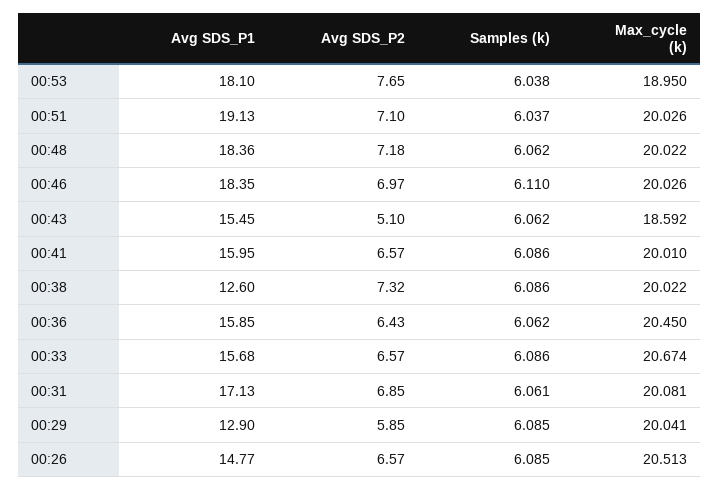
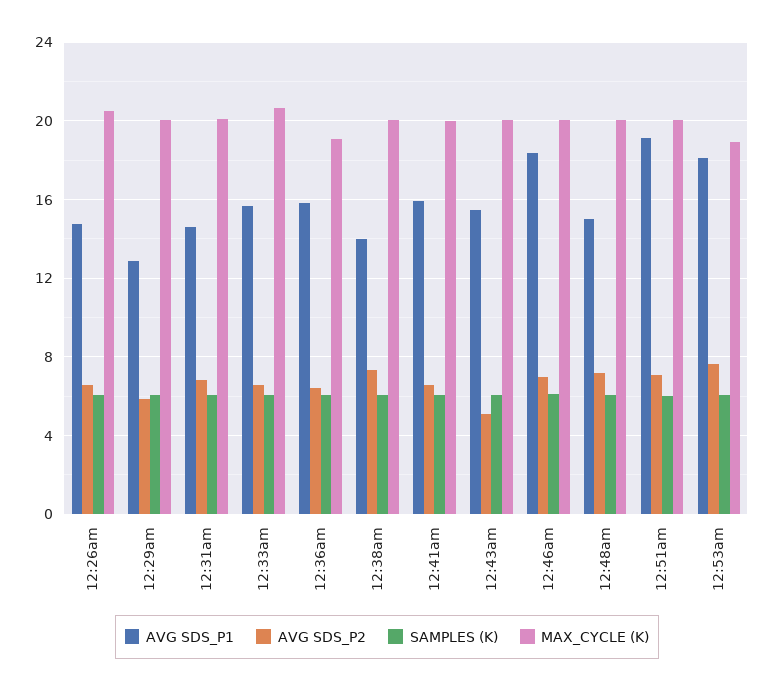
Avg SDS_P1, 00:48: 18.36 -> 15
Max_cycle (k), 00:43: 18.592 -> 20
Avg SDS_P1, 00:38: 12.6 -> 14
Max_cycle (k), 00:36: 20.45 -> 19
Avg SDS_P1, 00:31: 17.13 -> 14.5

